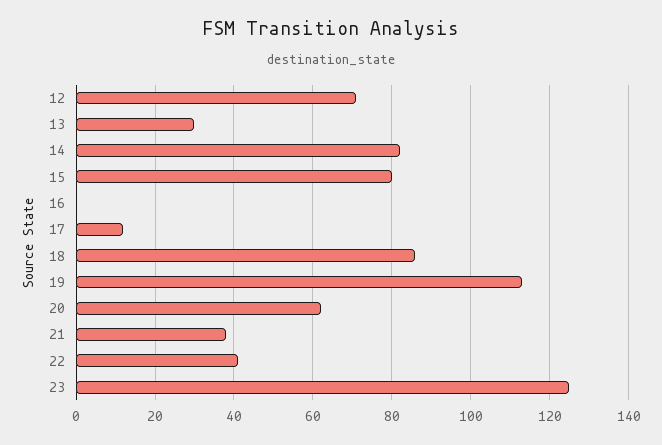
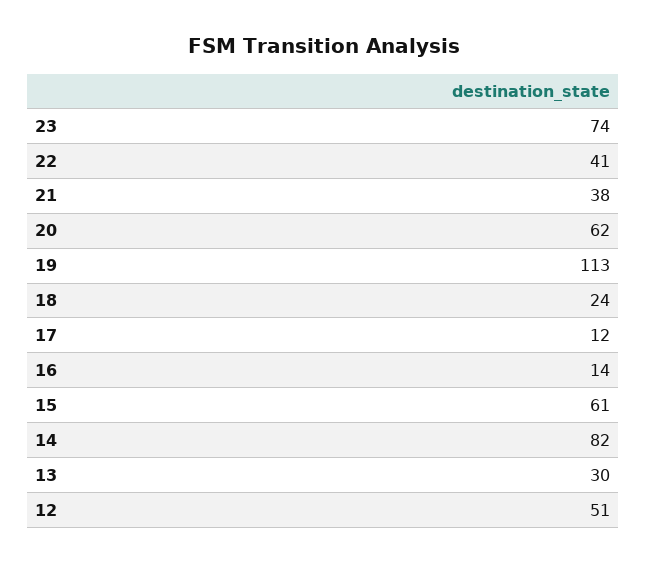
12: 70 -> 51
15: 80 -> 61
16: 0 -> 14
18: 85 -> 24
23: 125 -> 74

